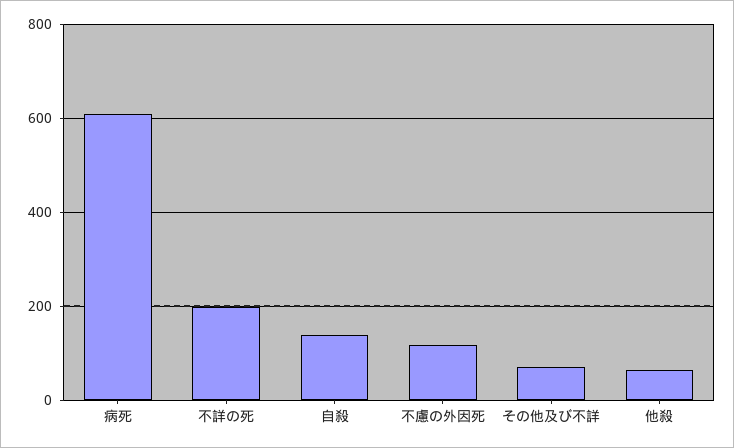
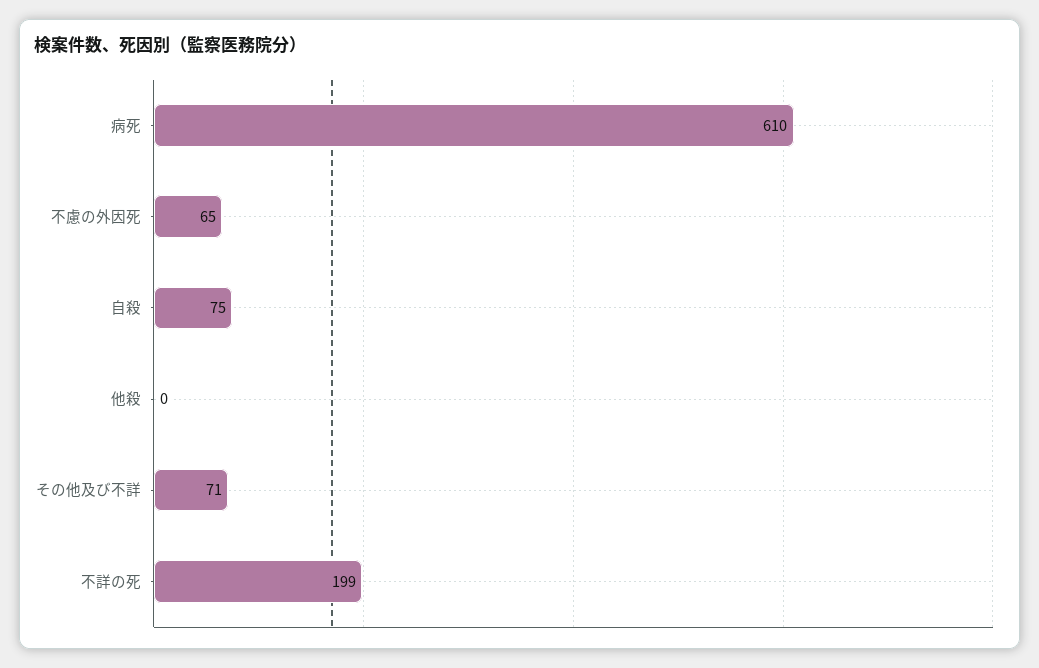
自殺: 140 -> 75
不慮の外因死: 120 -> 65
他殺: 60 -> 0

